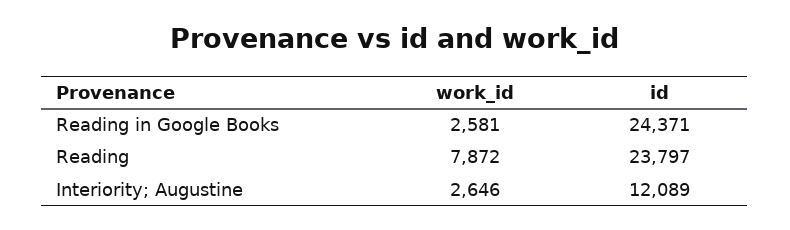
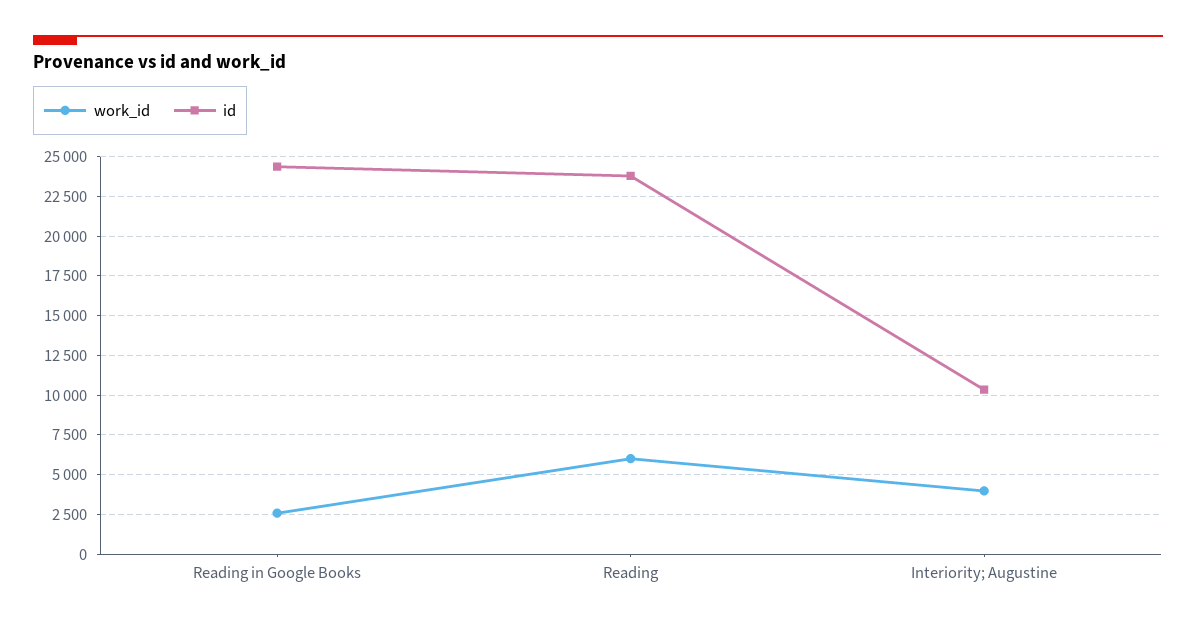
work_id, Reading: 7872 -> 6000
work_id, Interiority; Augustine: 2646 -> 4000
id, Interiority; Augustine: 12089 -> 10500

